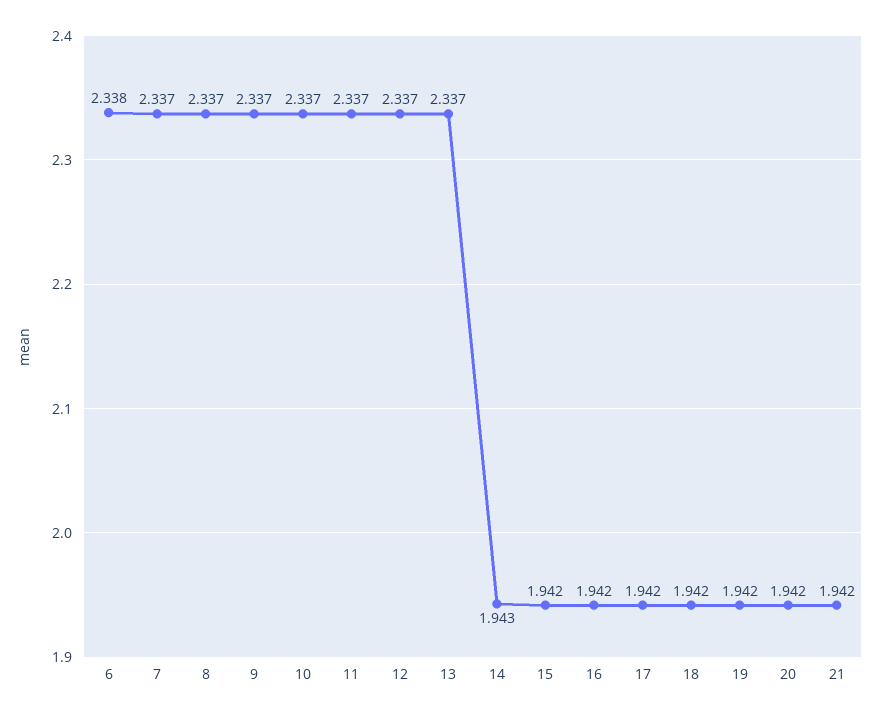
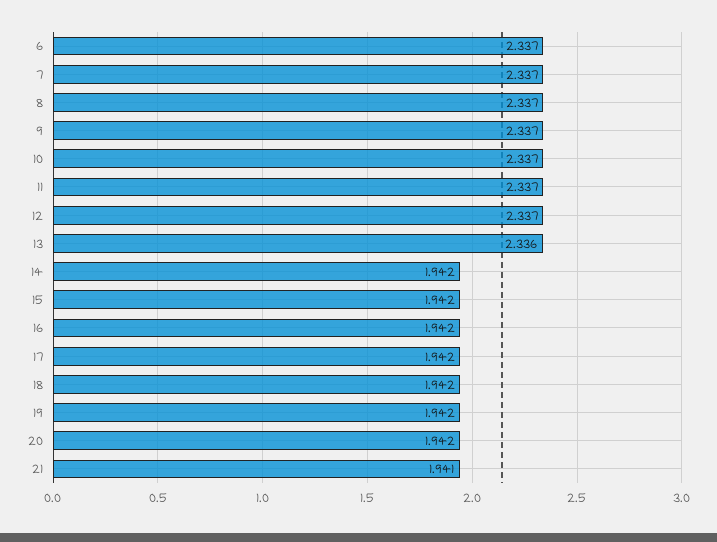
6: 2.338 -> 2.337
13: 2.337 -> 2.336
14: 1.943 -> 1.942
21: 1.942 -> 1.941

